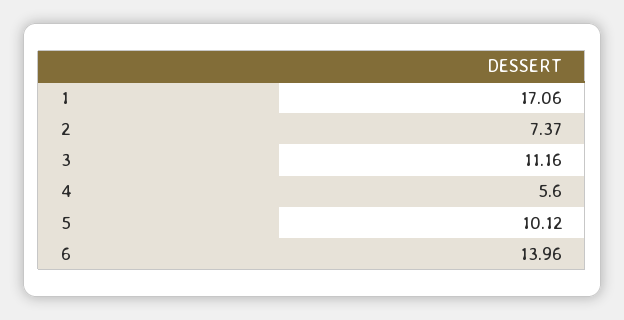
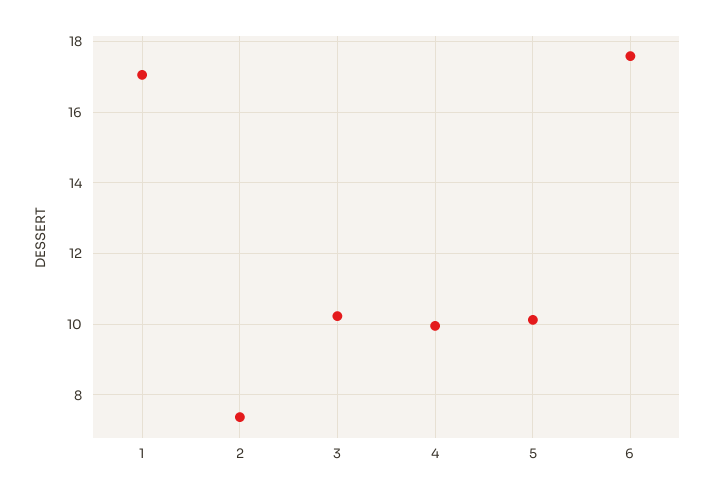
3: 11.16 -> 10.2
4: 5.6 -> 10
6: 13.96 -> 17.6

